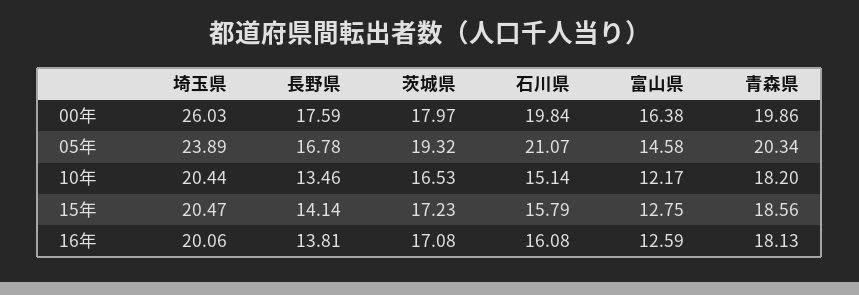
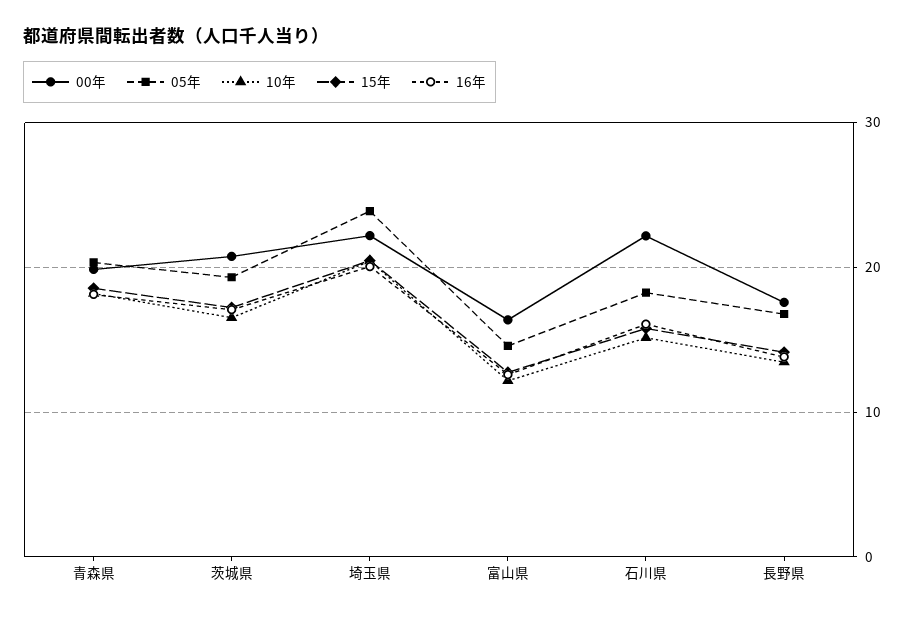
00年, 埼玉県: 26.03 -> 22
00年, 茨城県: 17.97 -> 21
00年, 石川県: 19.84 -> 22
05年, 石川県: 21.07 -> 18

